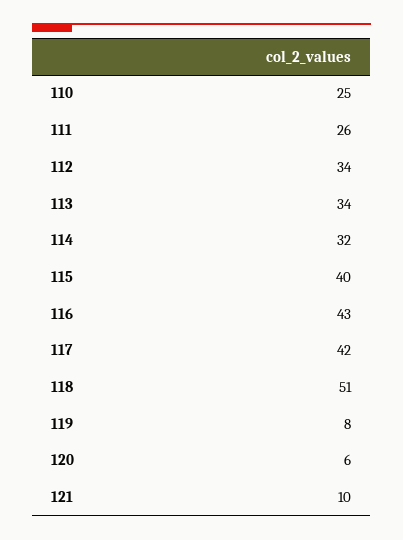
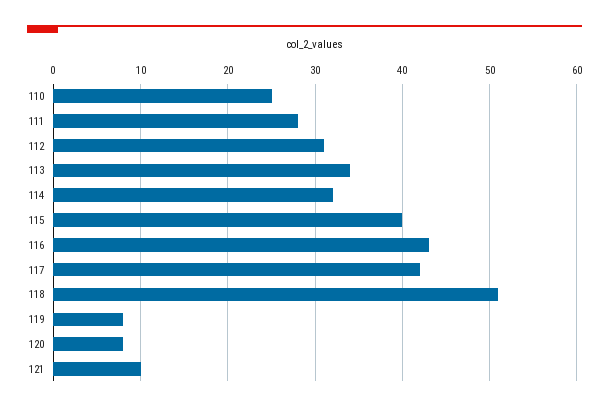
111: 26 -> 28
112: 34 -> 31
120: 6 -> 8

